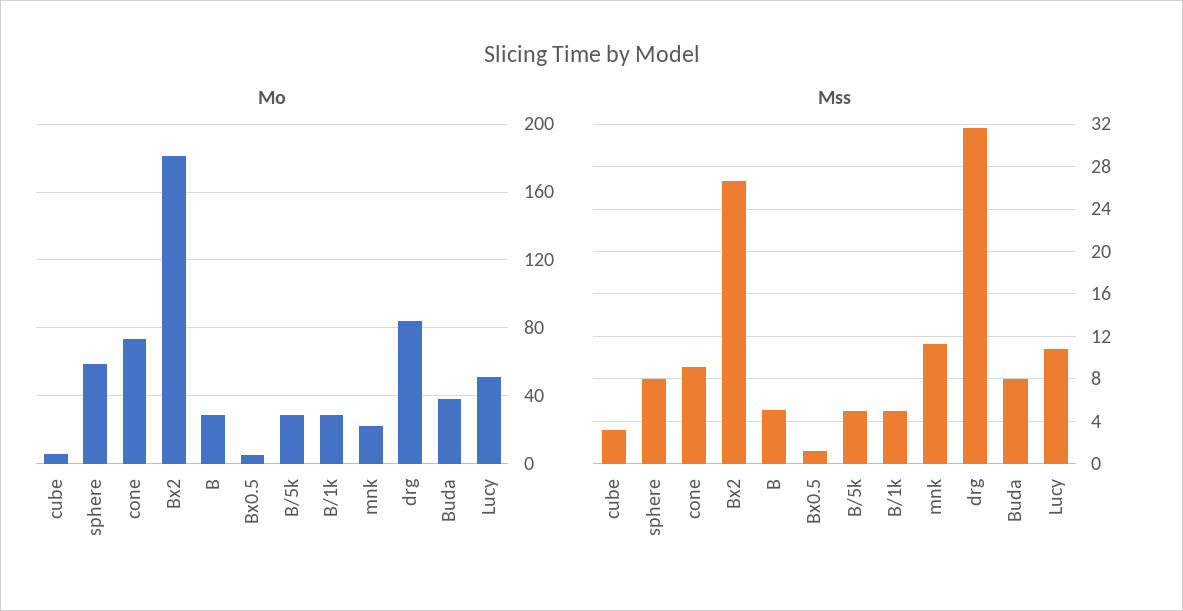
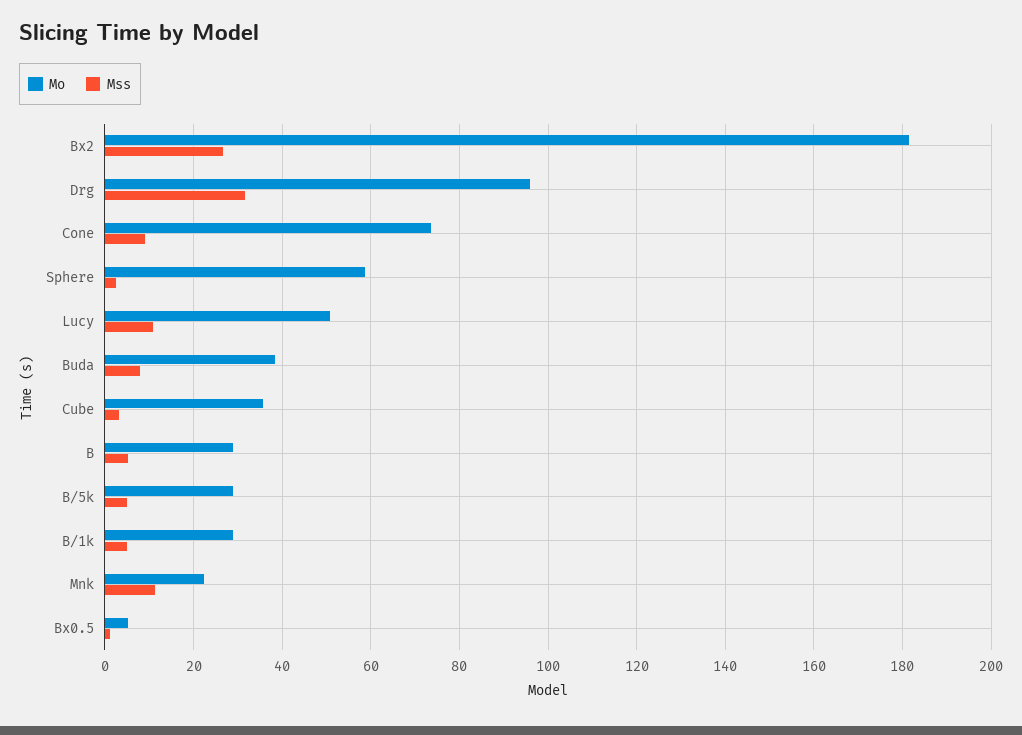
Mo, cube: 5 -> 36
Mo, drg: 85 -> 96
Mss, sphere: 8 -> 2

